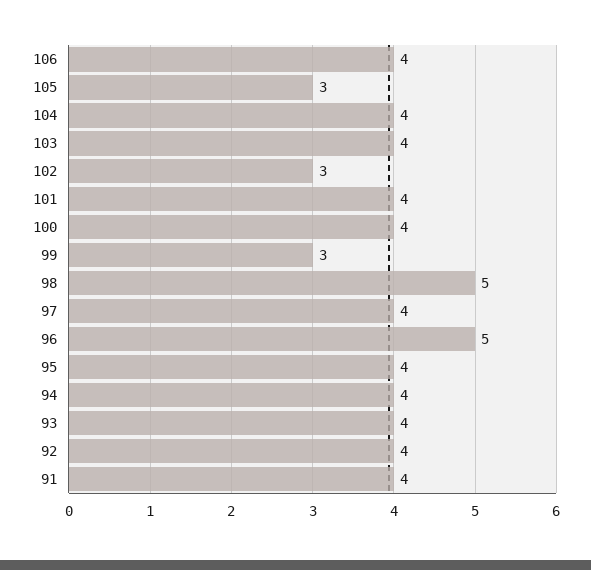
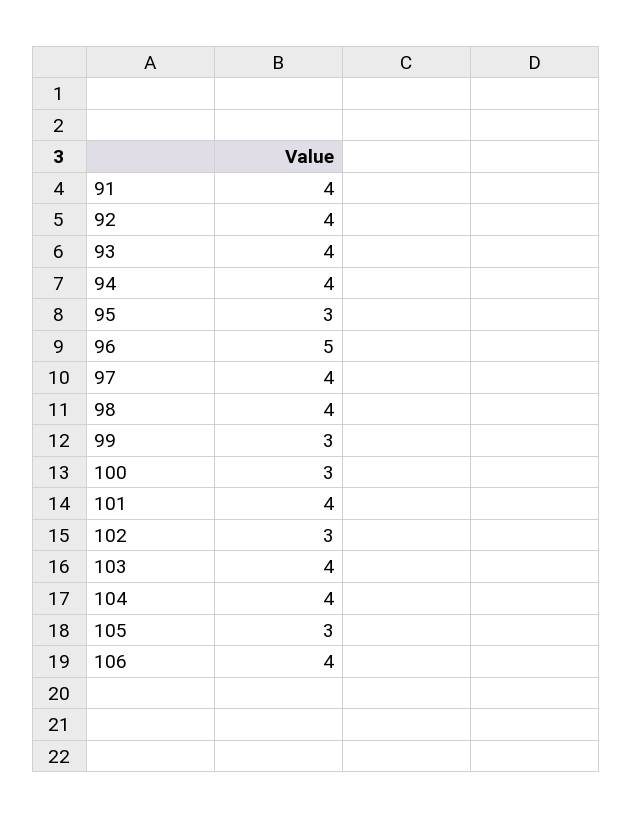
100: 4 -> 3
98: 5 -> 4
95: 4 -> 3

